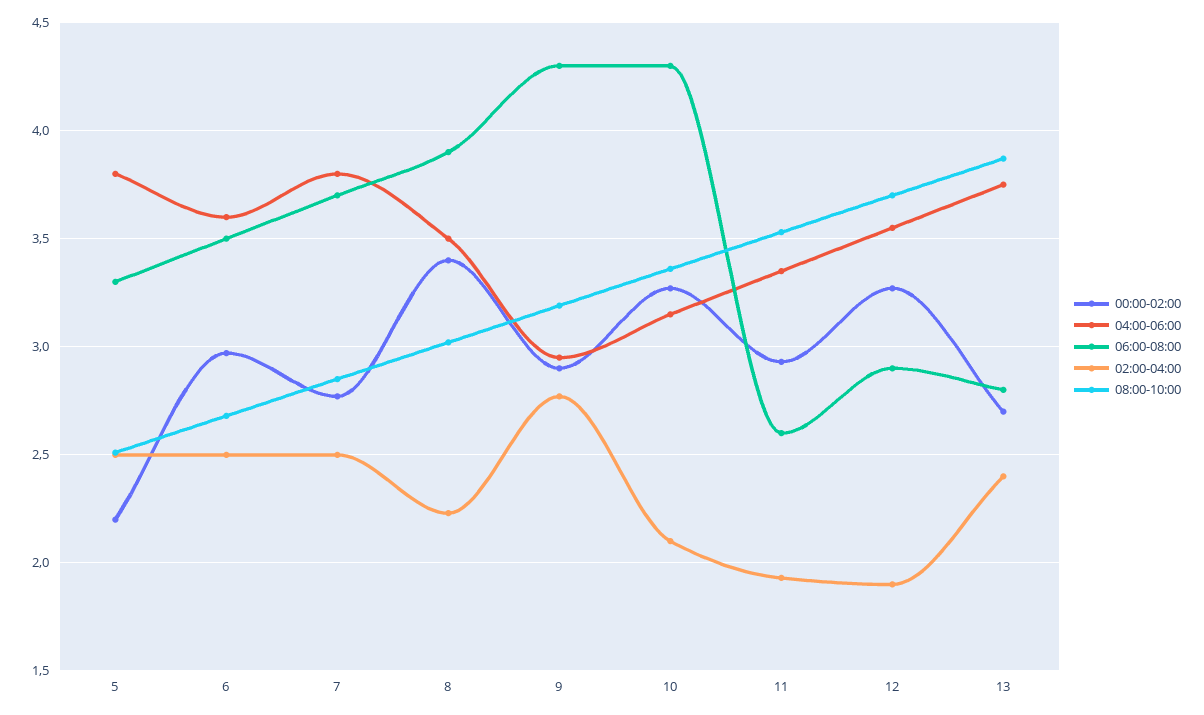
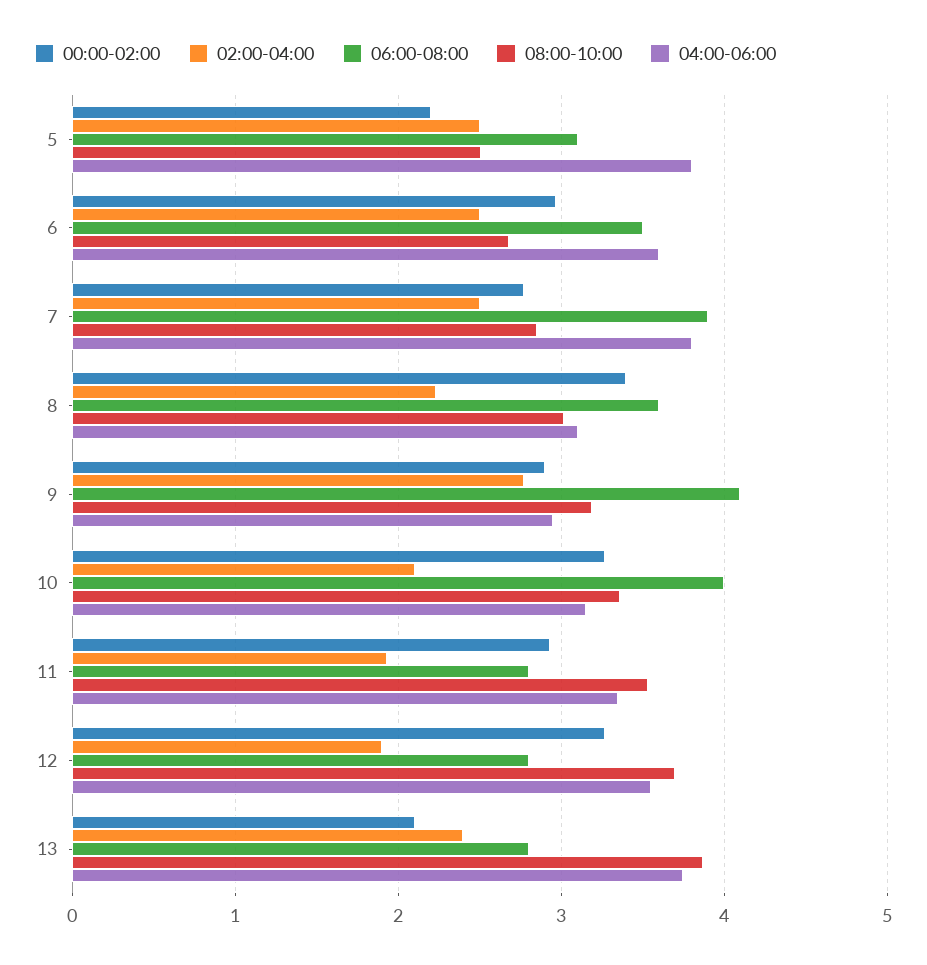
06:00-08:00, 5: 3.3 -> 3.1
06:00-08:00, 7: 3.7 -> 3.9
04:00-06:00, 8: 3.5 -> 3.1
06:00-08:00, 8: 3.9 -> 3.6
06:00-08:00, 9: 4.3 -> 4.1
06:00-08:00, 10: 4.3 -> 4
06:00-08:00, 11: 2.6 -> 2.8
06:00-08:00, 12: 2.9 -> 2.8
00:00-02:00, 13: 2.7 -> 2.1

